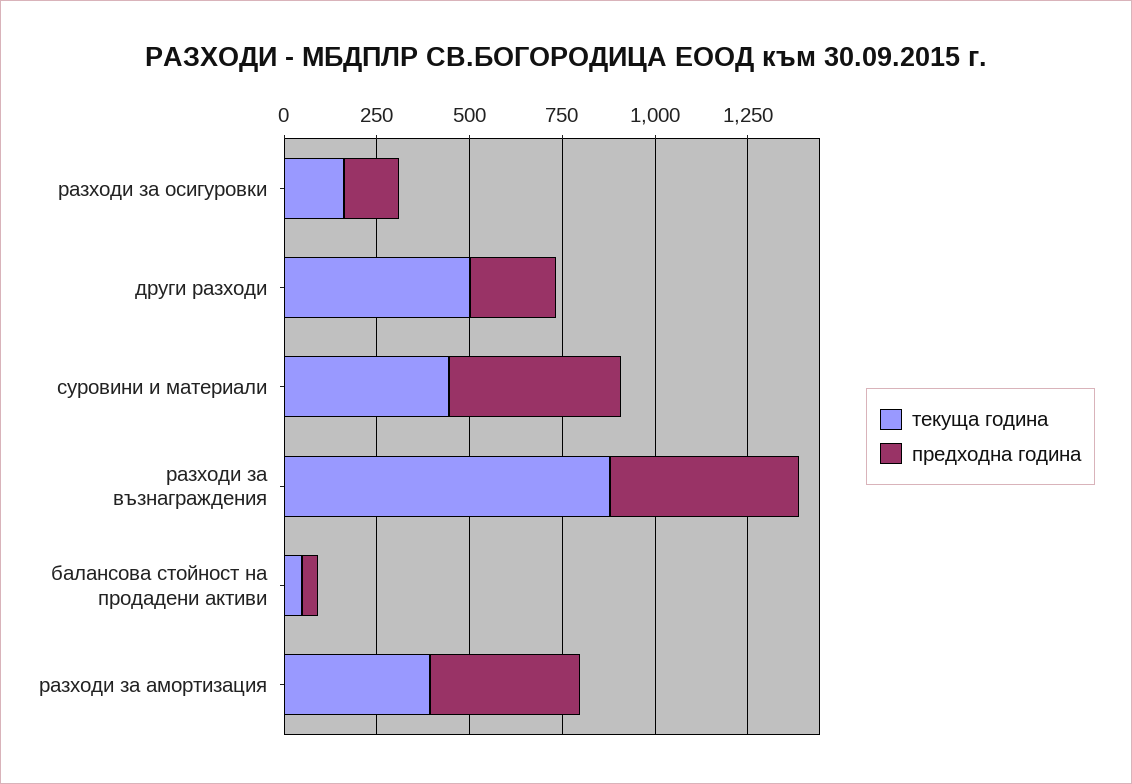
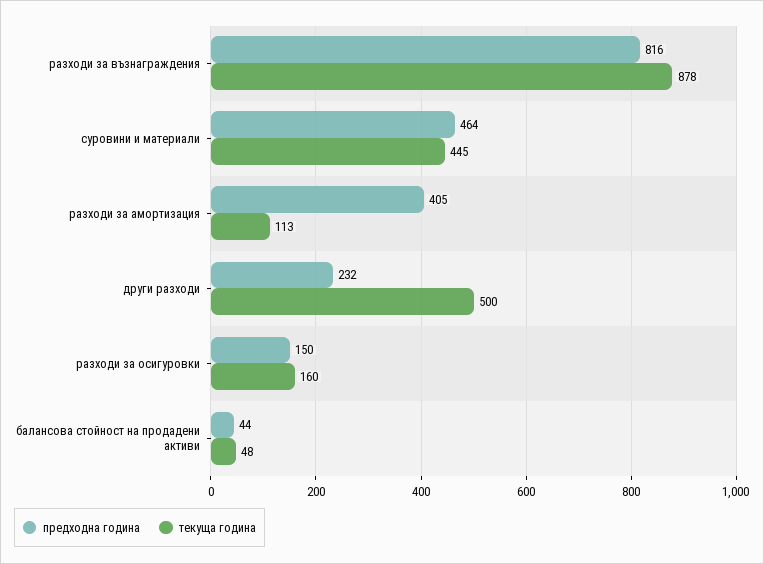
предходна година, разходи за възнаграждения: 500 -> 816
текуща година, разходи за амортизация: 400 -> 113

